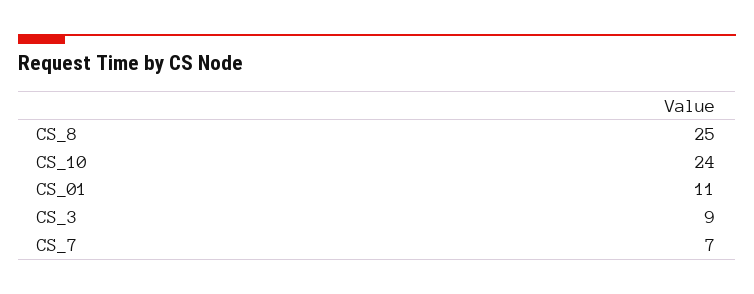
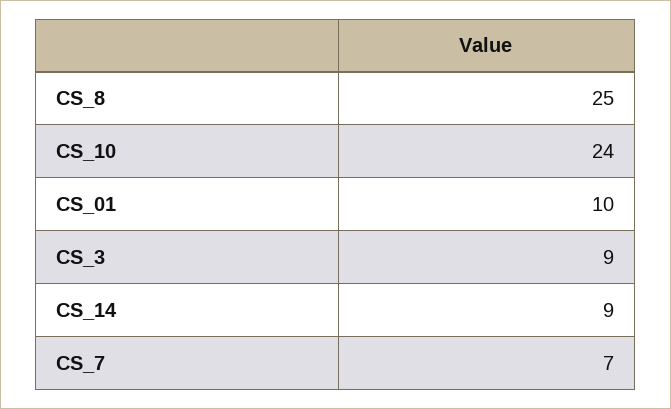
CS_01: 11 -> 10
CS_14: none -> 9

